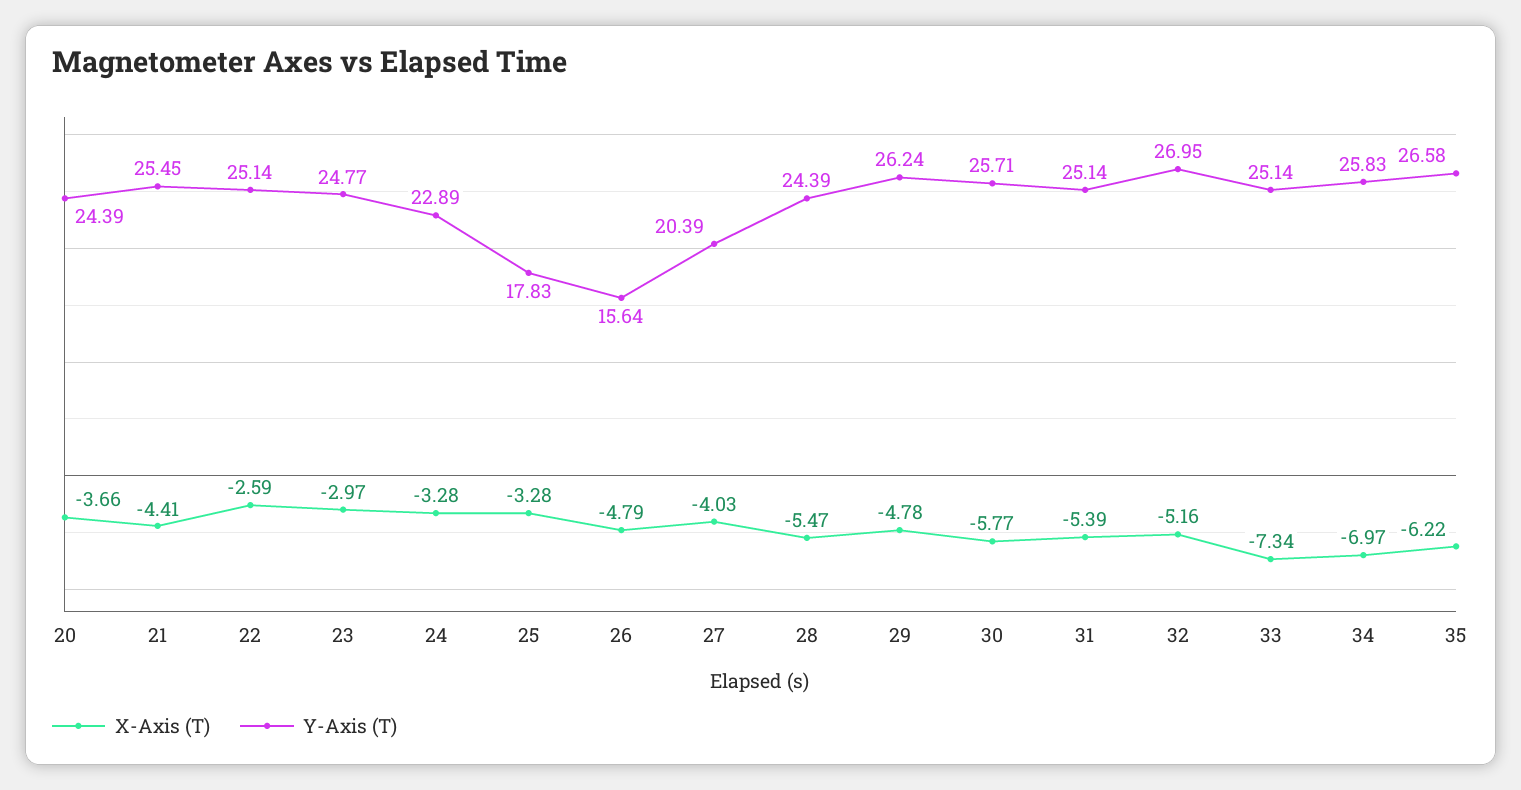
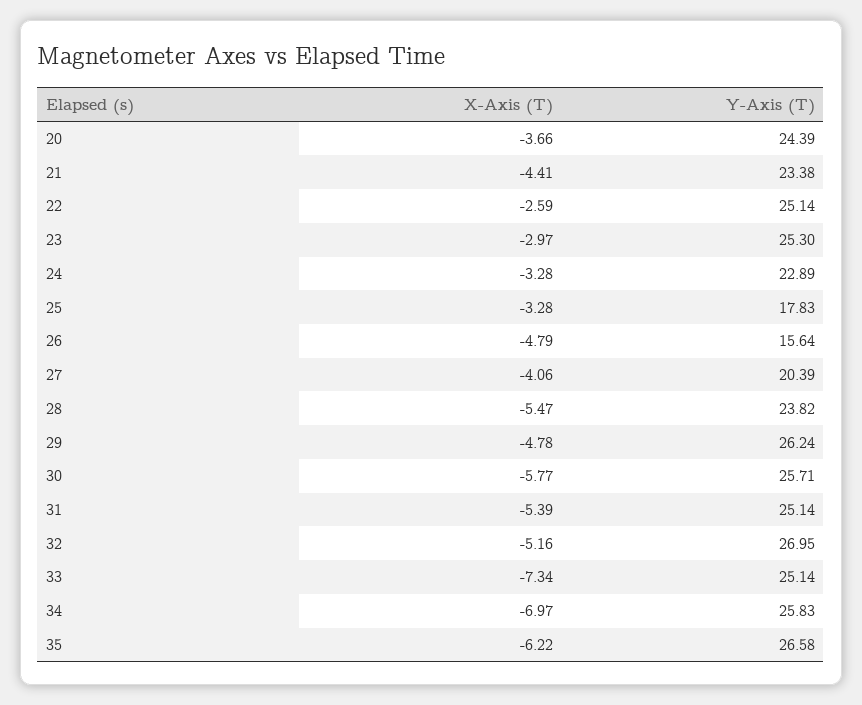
Y-Axis (T), 21: 25.45 -> 23.38
Y-Axis (T), 23: 24.77 -> 25.3
X-Axis (T), 27: -4.03 -> -4.06
Y-Axis (T), 28: 24.39 -> 23.82

